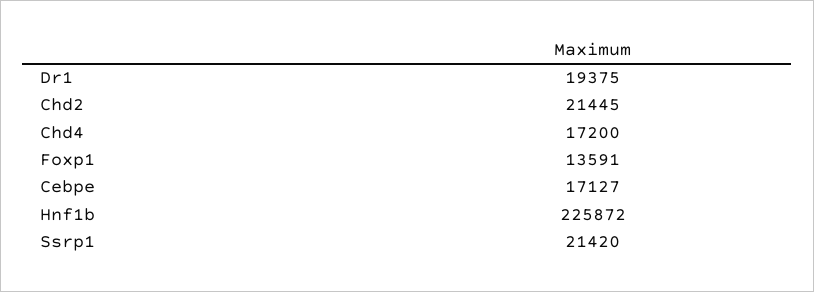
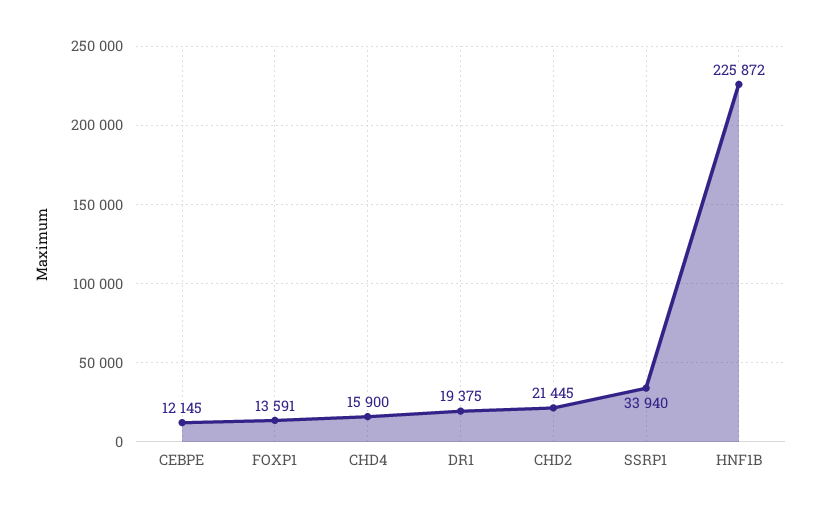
Chd4: 17200 -> 15900
Cebpe: 17127 -> 12145
Ssrp1: 21420 -> 33940

